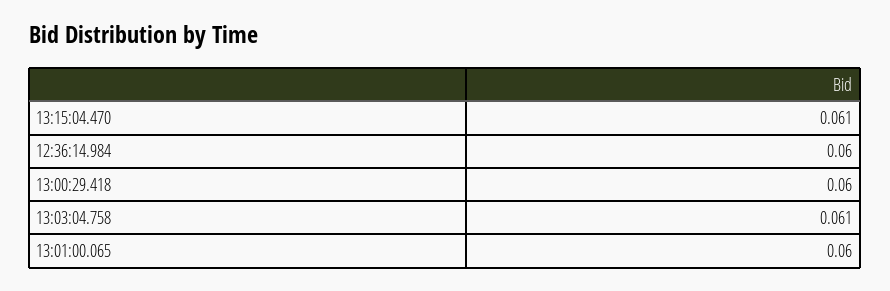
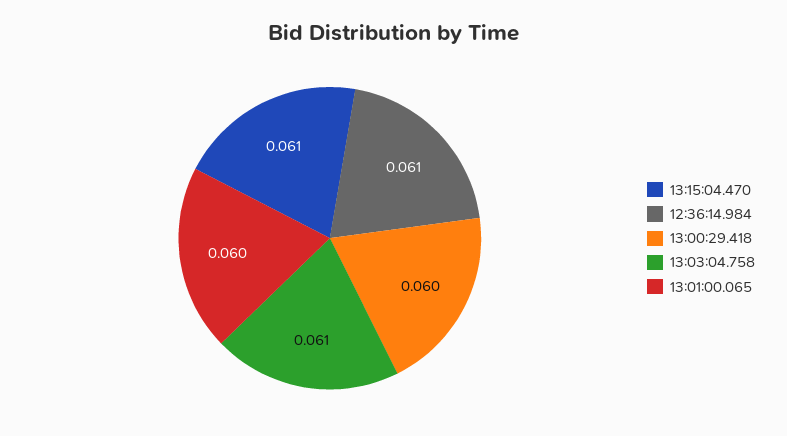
12:36:14.984: 0.06 -> 0.061

